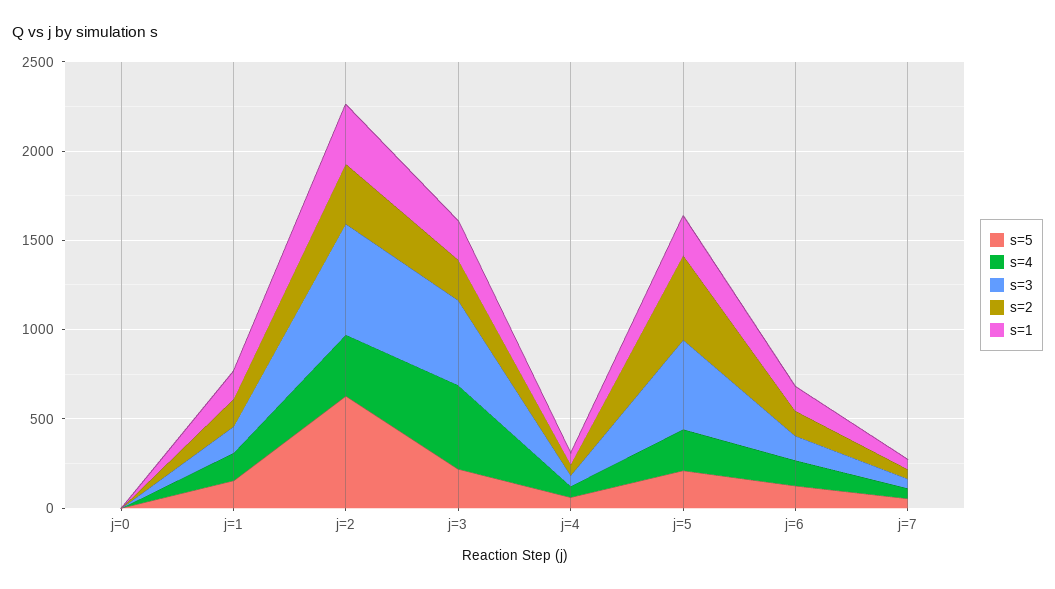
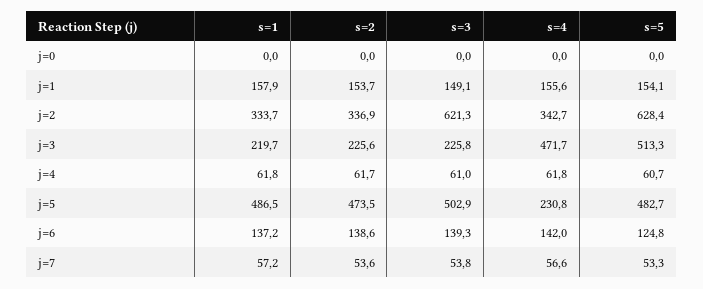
s=5, j=3: 200 -> 513.3
s=3, j=3: 500 -> 225.8
s=5, j=5: 200 -> 482.7
s=1, j=5: 200 -> 486.5

